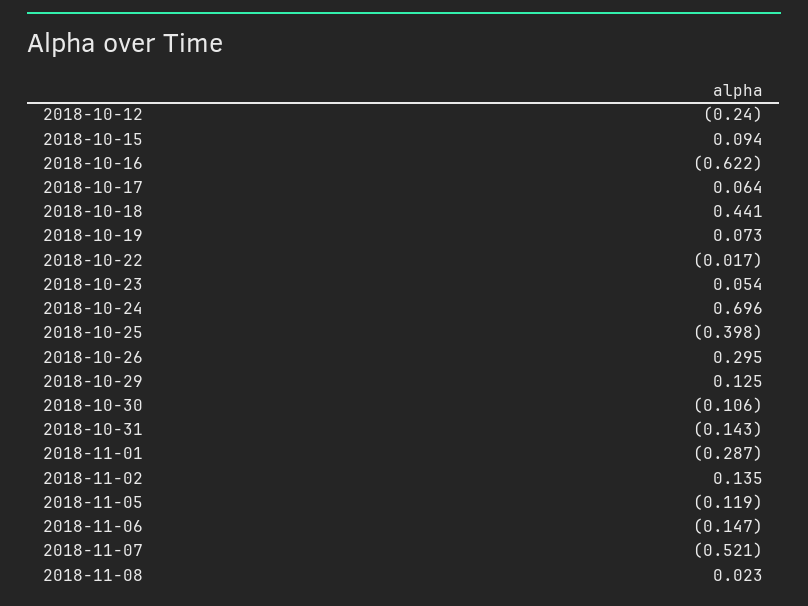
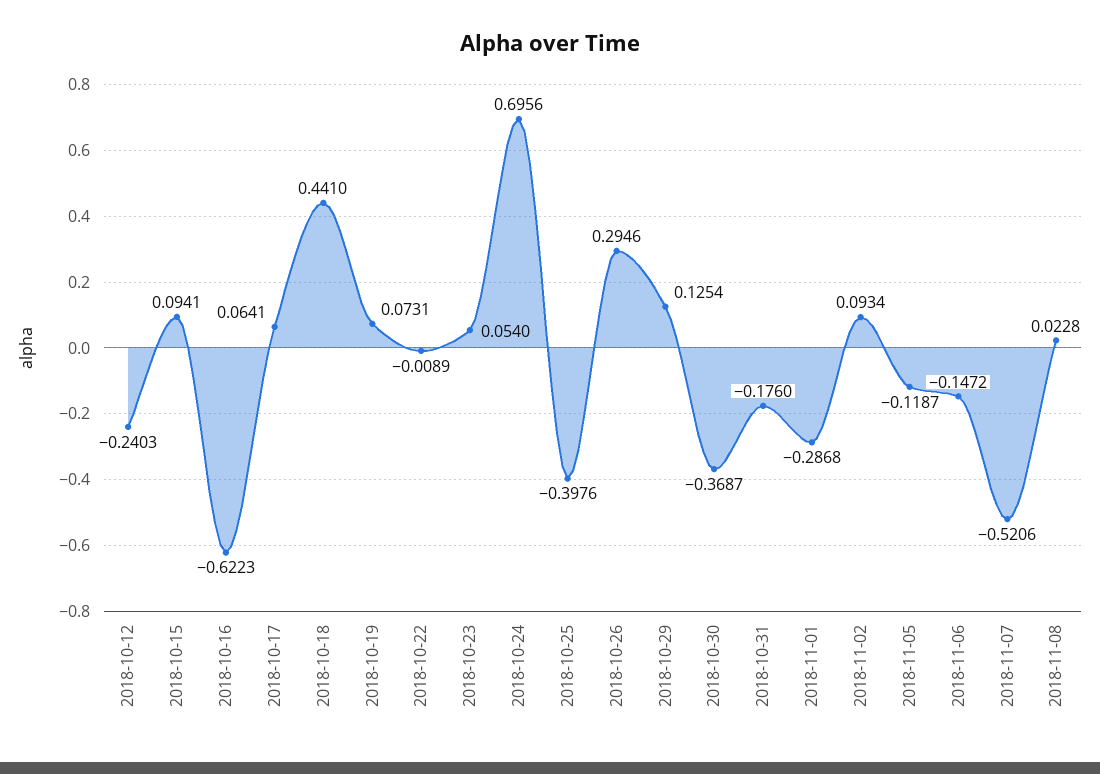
2018-10-22: -0.017 -> -0.0089
2018-10-30: -0.106 -> -0.3687
2018-10-31: -0.143 -> -0.176
2018-11-02: 0.135 -> 0.0934

